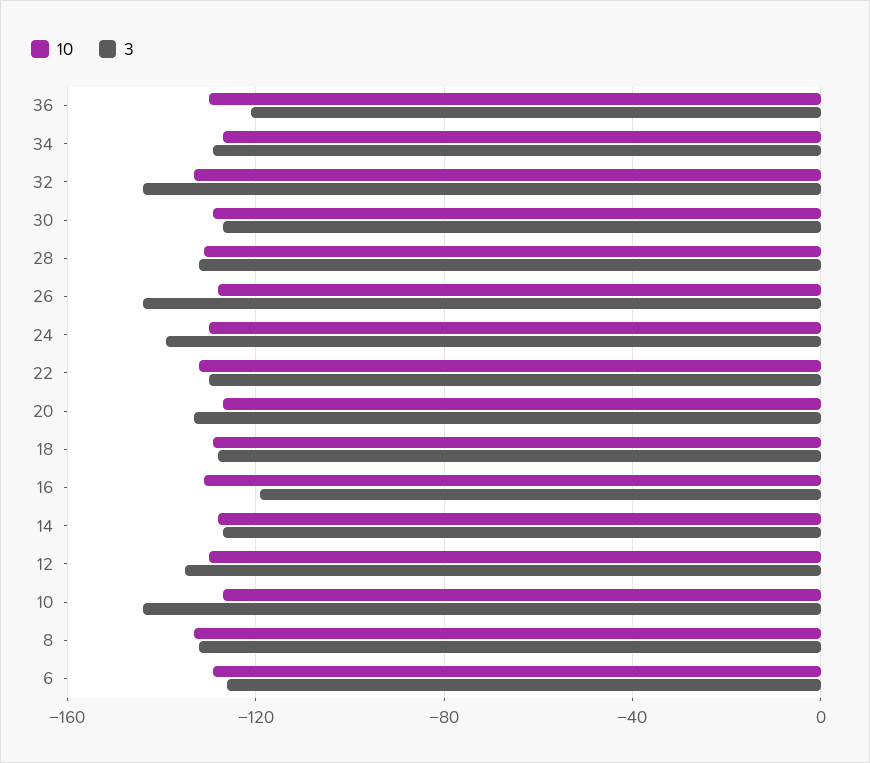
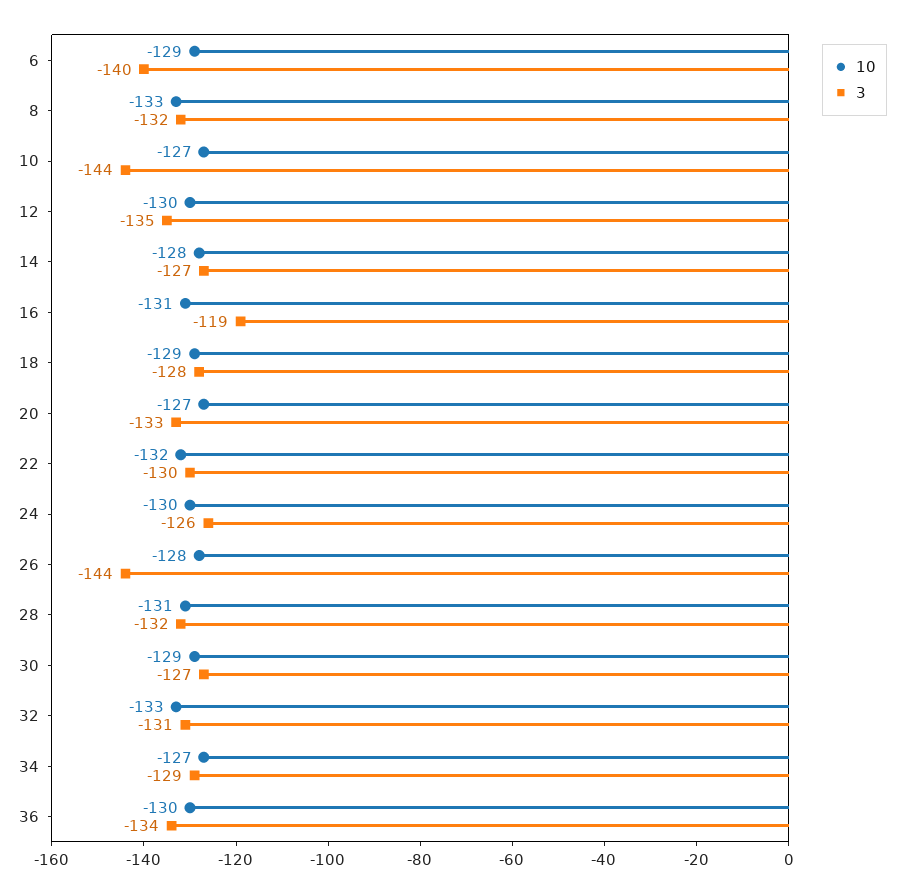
3, 36: -120 -> -134
3, 32: -145 -> -131
3, 24: -140 -> -126
3, 6: -125 -> -140

